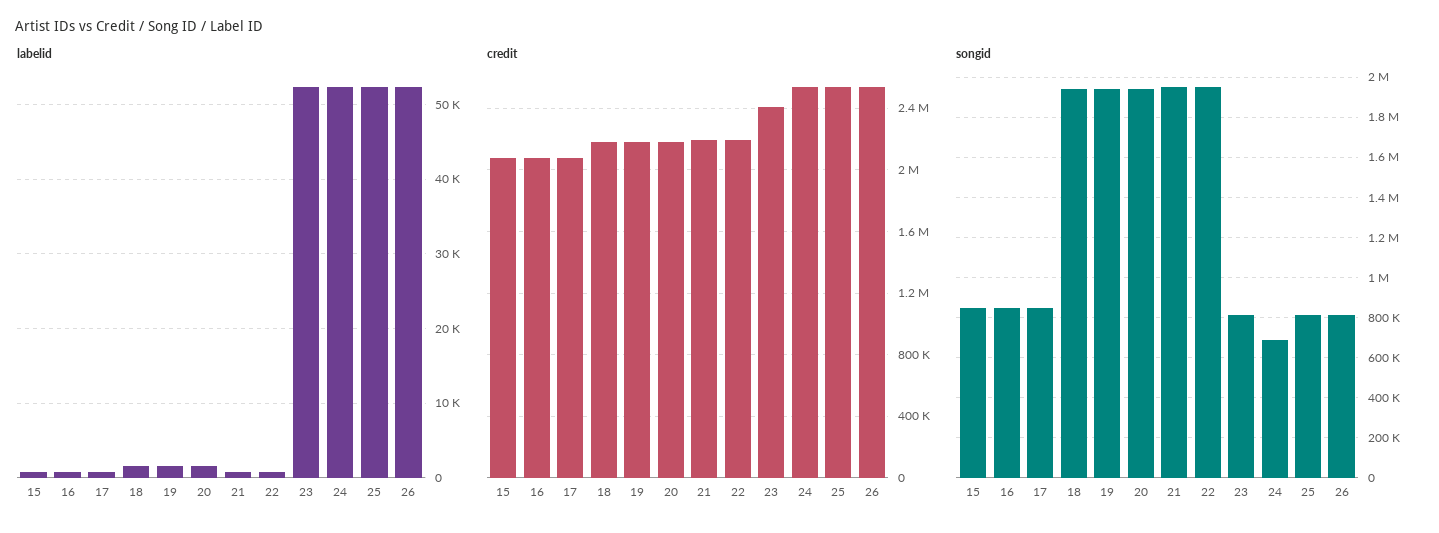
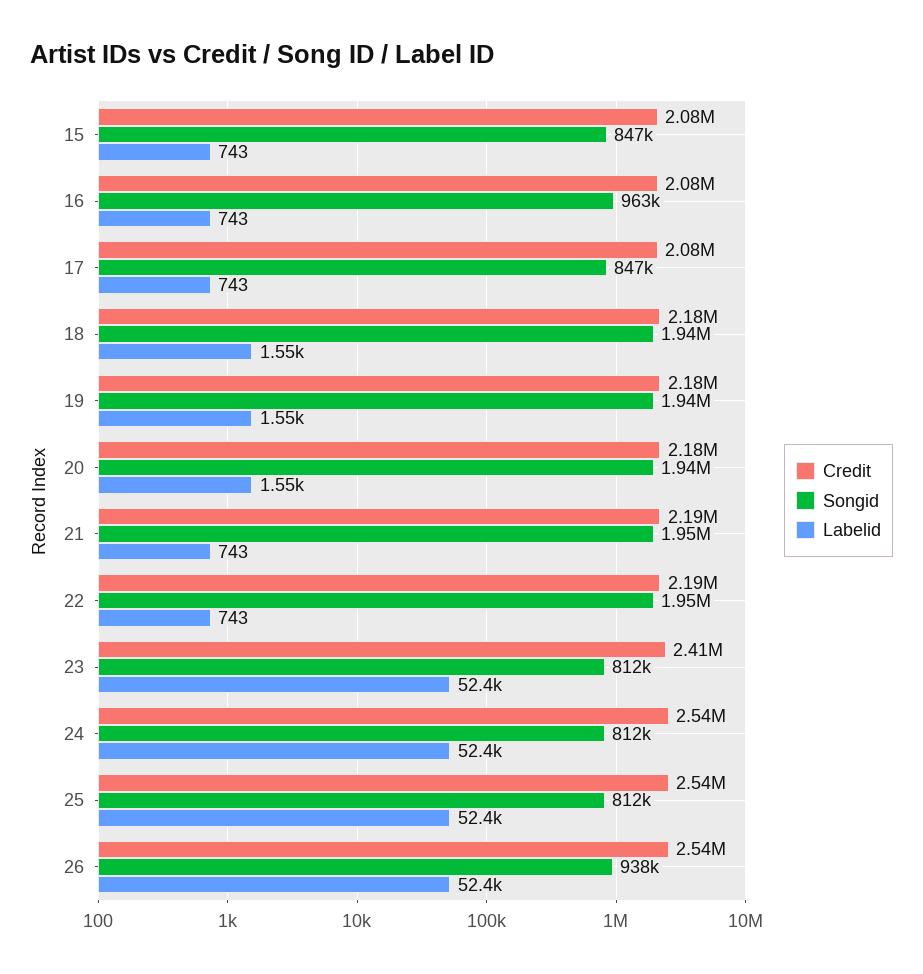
songid, 16: 850000 -> 963000
songid, 24: 700000 -> 812000
songid, 26: 800000 -> 938000

